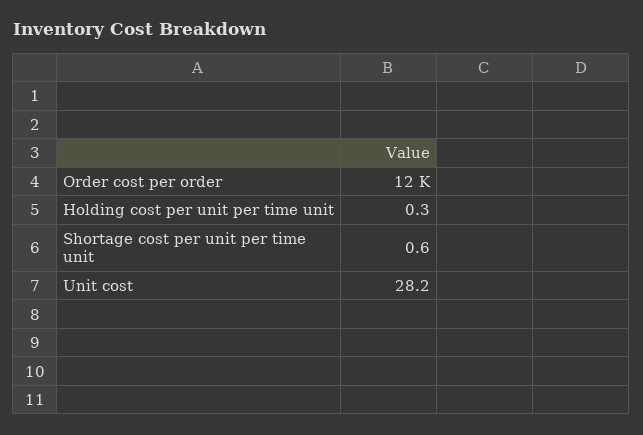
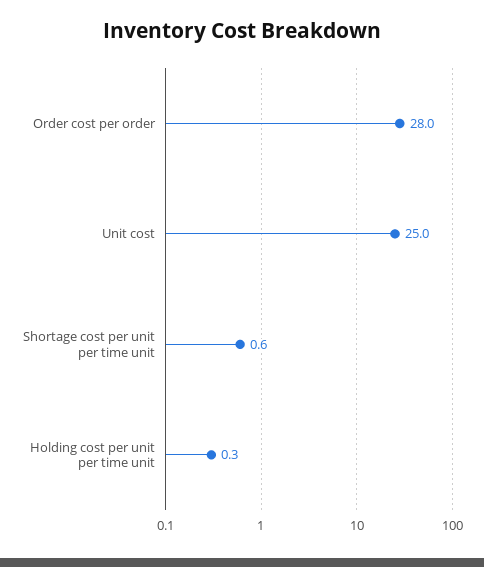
Order cost per order: 12000 -> 28
Unit cost: 28.2 -> 25

